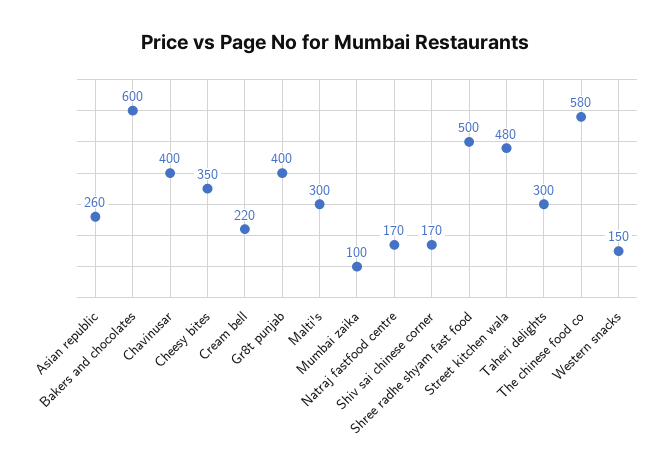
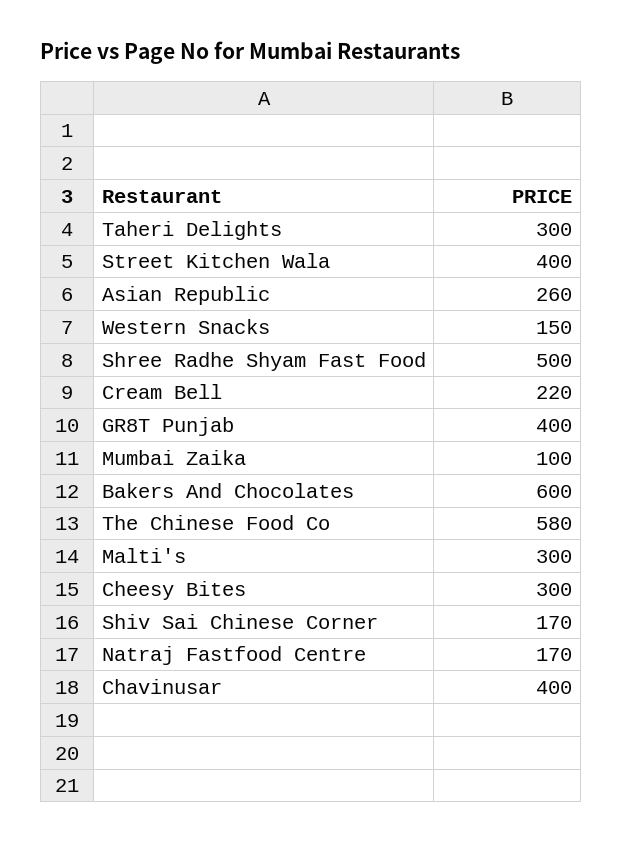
Cheesy bites: 350 -> 300
Street kitchen wala: 480 -> 400

